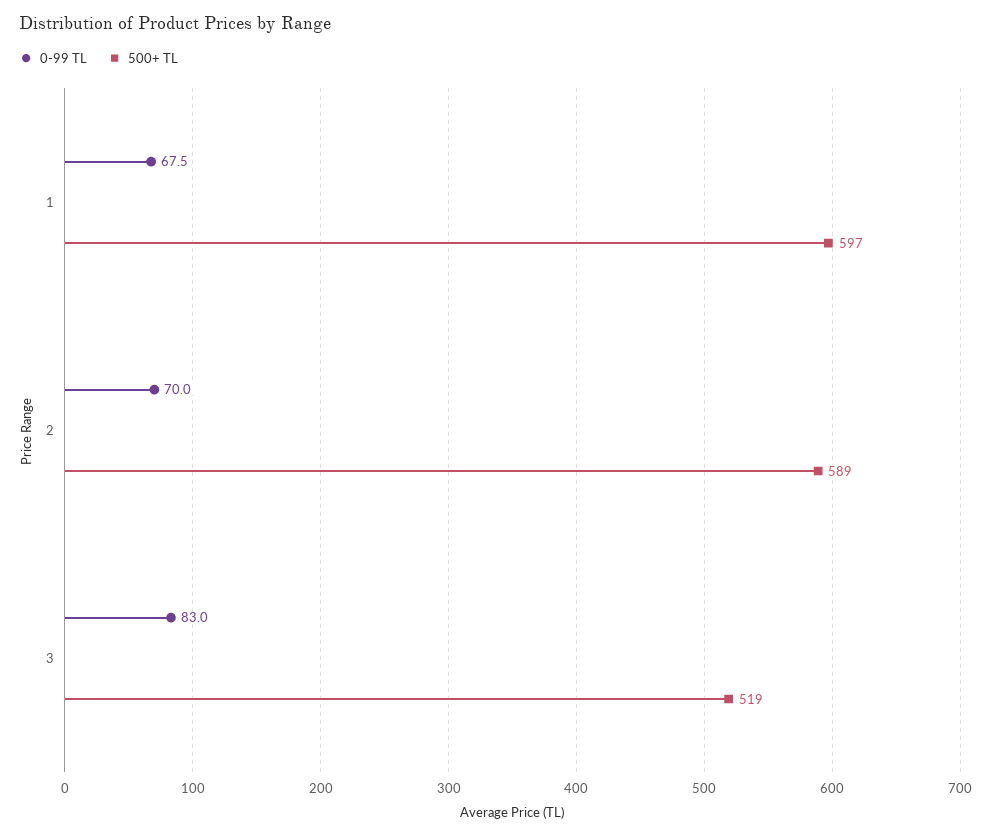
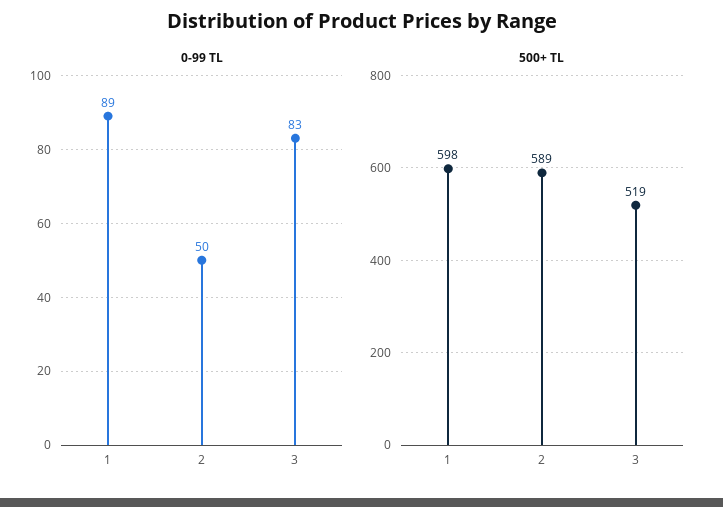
0-99 TL, 1: 67.5 -> 89
500+ TL, 1: 597 -> 598
0-99 TL, 2: 70 -> 50

